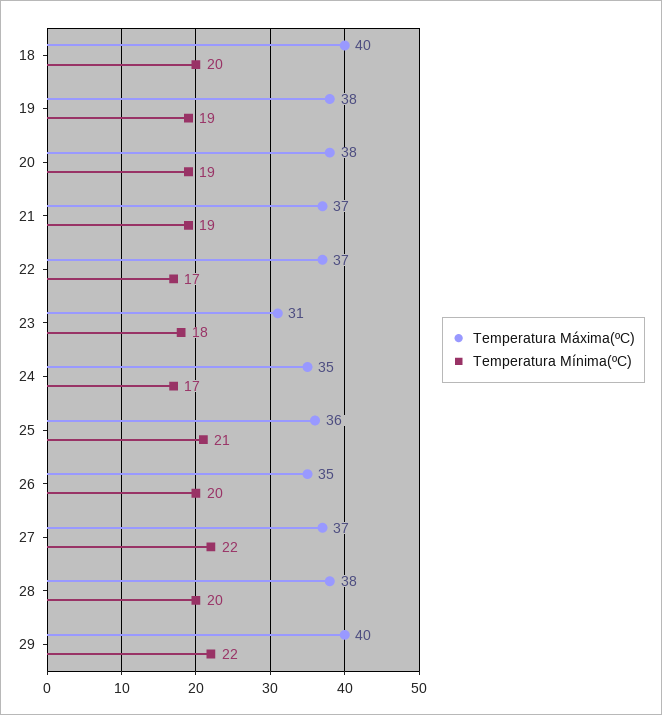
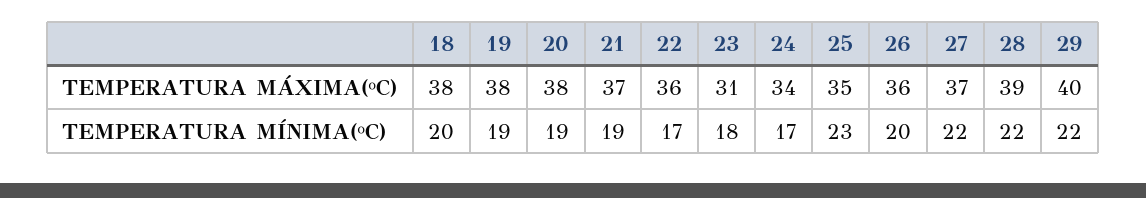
Temperatura Máxima(ºC), 18: 40 -> 38
Temperatura Máxima(ºC), 22: 37 -> 36
Temperatura Máxima(ºC), 24: 35 -> 34
Temperatura Máxima(ºC), 25: 36 -> 35
Temperatura Mínima(ºC), 25: 21 -> 23
Temperatura Máxima(ºC), 26: 35 -> 36
Temperatura Máxima(ºC), 28: 38 -> 39
Temperatura Mínima(ºC), 28: 20 -> 22

